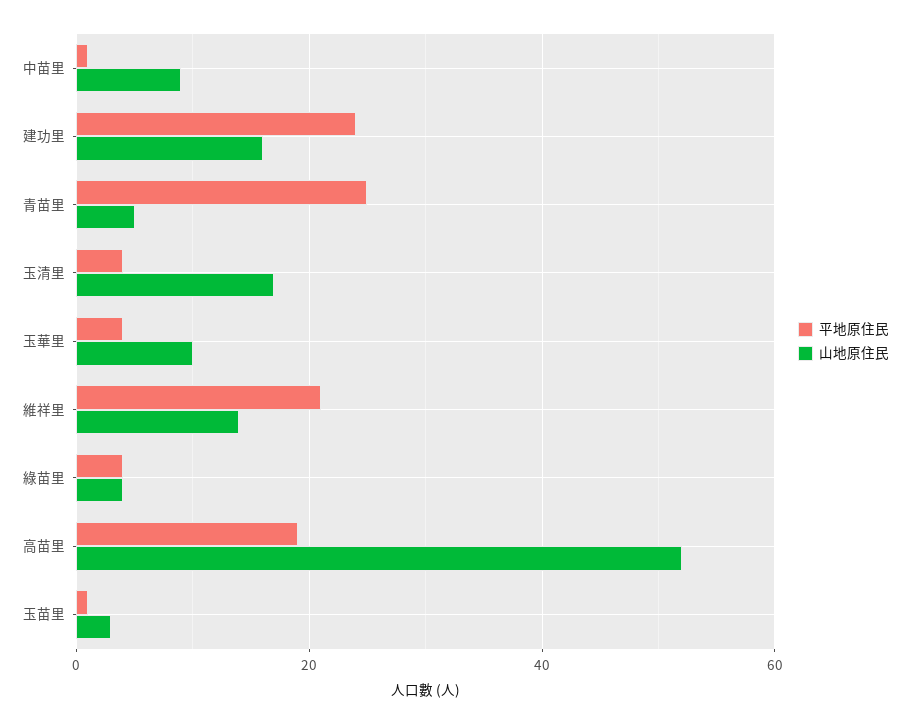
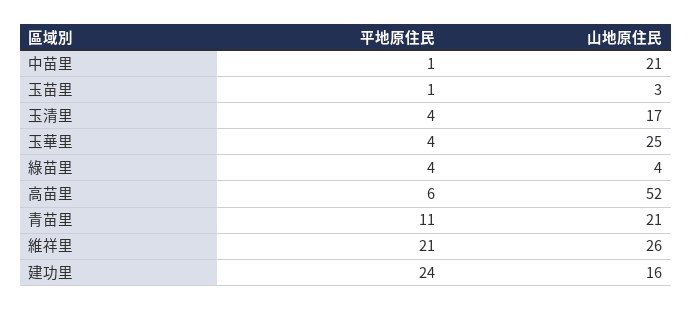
山地原住民, 中苗里: 10 -> 21
平地原住民, 青苗里: 25 -> 11
山地原住民, 青苗里: 5 -> 21
山地原住民, 玉華里: 10 -> 25
山地原住民, 維祥里: 15 -> 26
平地原住民, 高苗里: 20 -> 6

